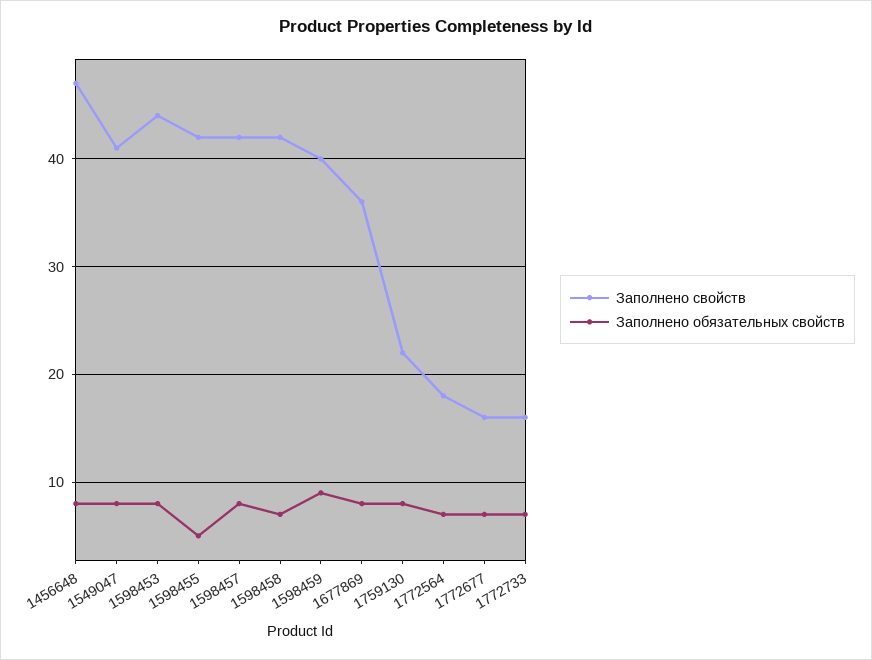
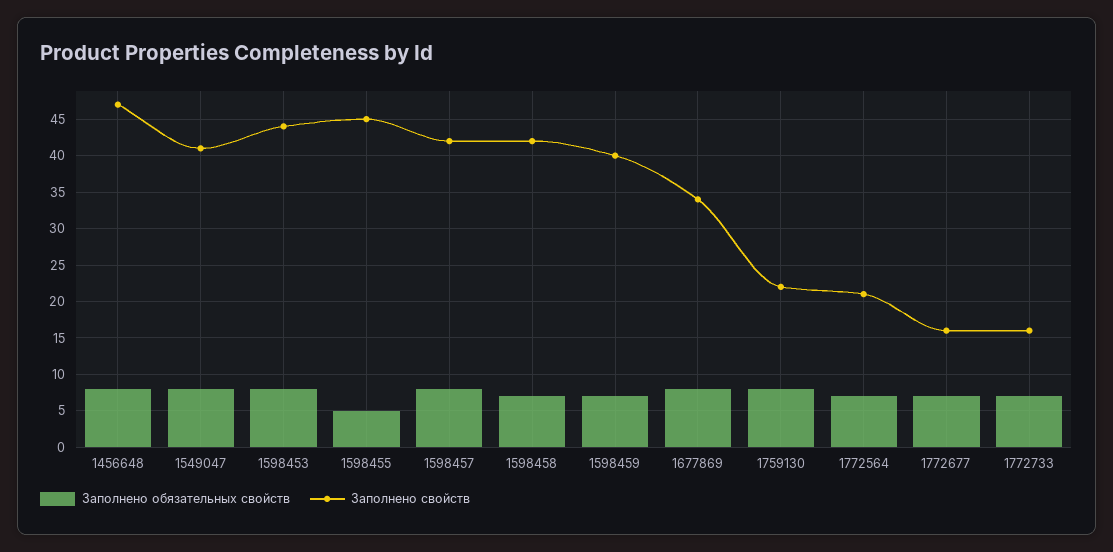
Заполнено свойств, 1598455: 42 -> 45
Заполнено обязательных свойств, 1598459: 9 -> 7
Заполнено свойств, 1677869: 36 -> 34
Заполнено свойств, 1772564: 18 -> 21

